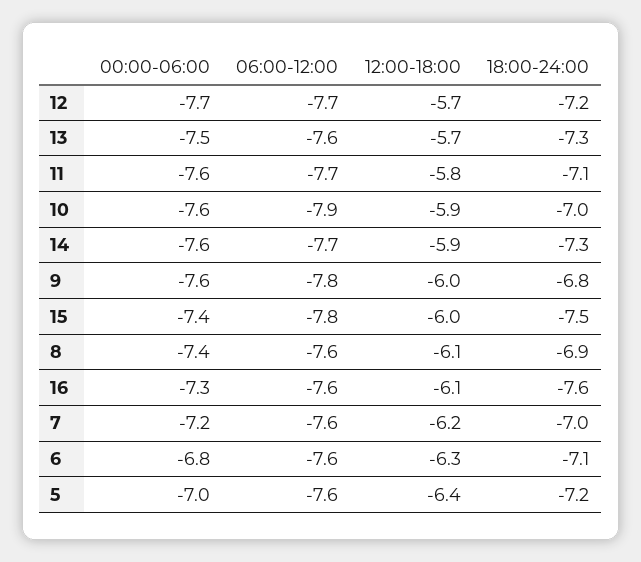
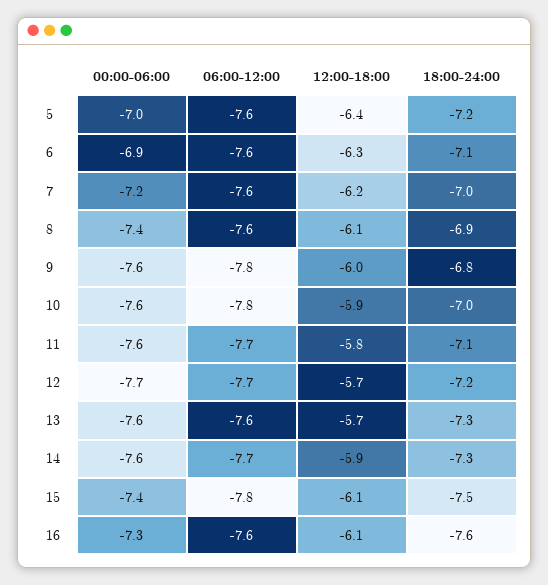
00:00-06:00, 13: -7.5 -> -7.6
06:00-12:00, 10: -7.9 -> -7.8
12:00-18:00, 15: -6 -> -6.1
00:00-06:00, 6: -6.8 -> -6.9

